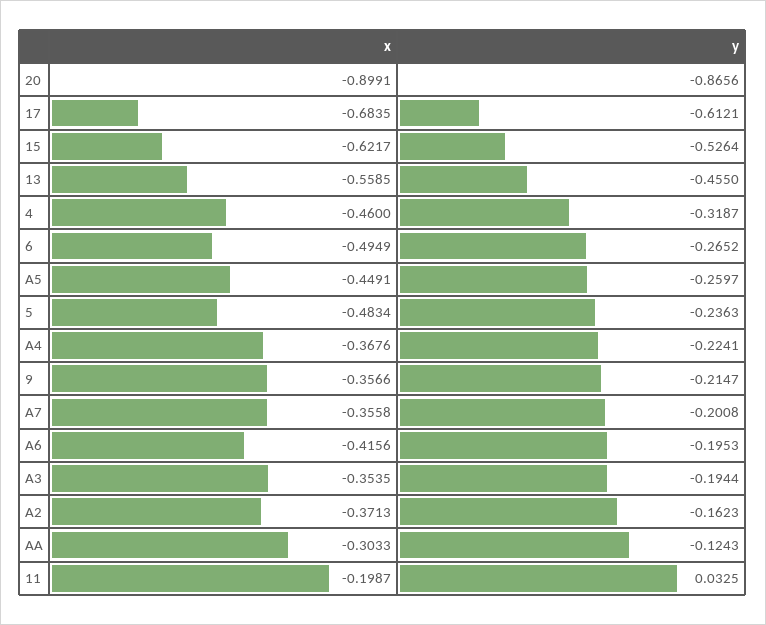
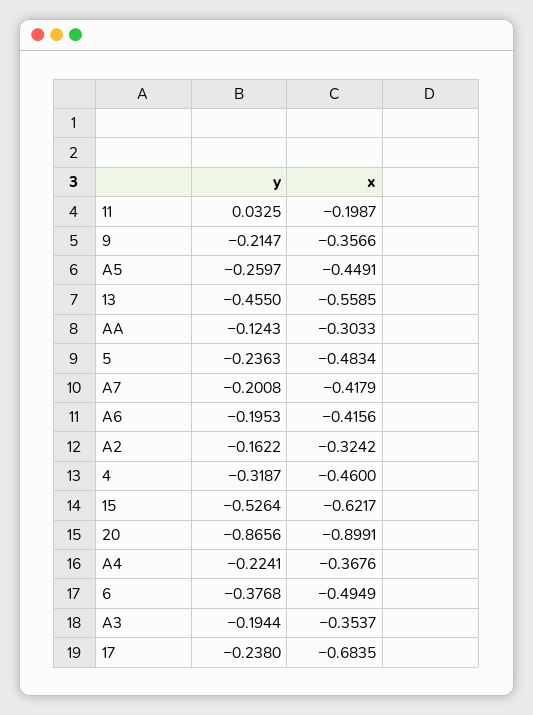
y, 17: -0.6121 -> -0.238
y, 6: -0.2652 -> -0.3768
x, A7: -0.3558 -> -0.4179
x, A3: -0.3535 -> -0.3537
x, A2: -0.3713 -> -0.3242
y, A2: -0.1623 -> -0.1622

